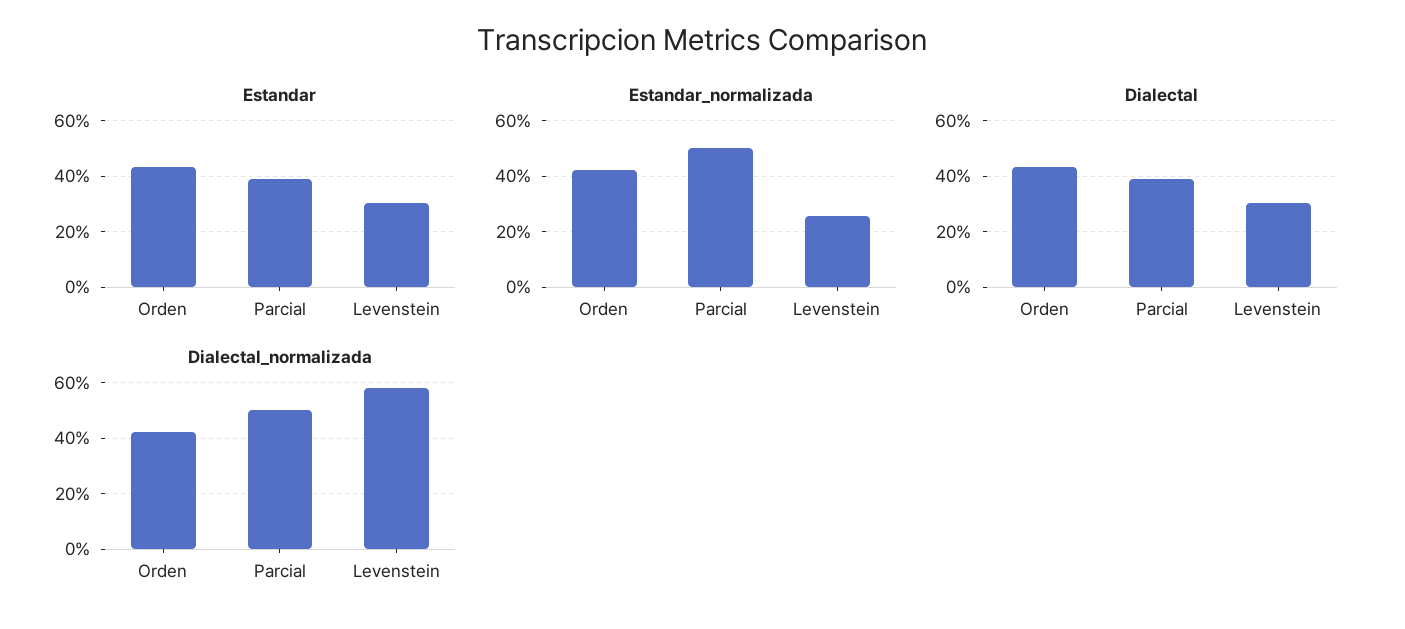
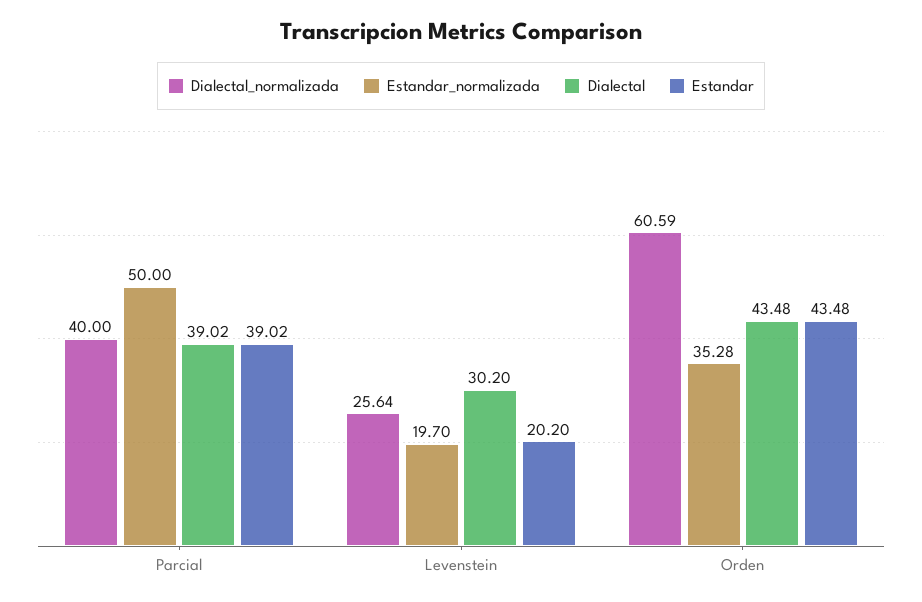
Estandar, Levenstein: 30 -> 20.2
Estandar_normalizada, Orden: 42.5 -> 35.28
Estandar_normalizada, Levenstein: 25 -> 19.7
Dialectal_normalizada, Orden: 42.5 -> 60.59
Dialectal_normalizada, Parcial: 50 -> 40
Dialectal_normalizada, Levenstein: 57.5 -> 25.64

